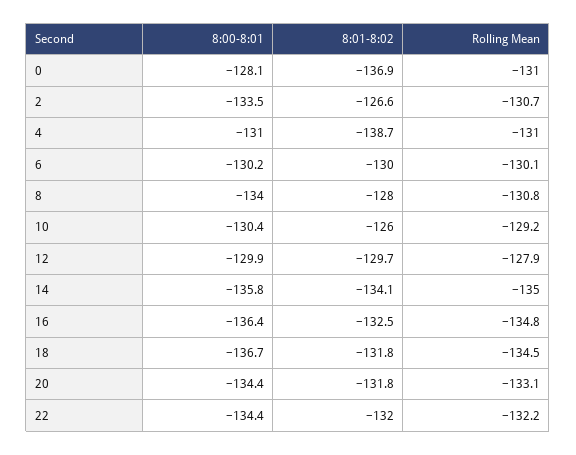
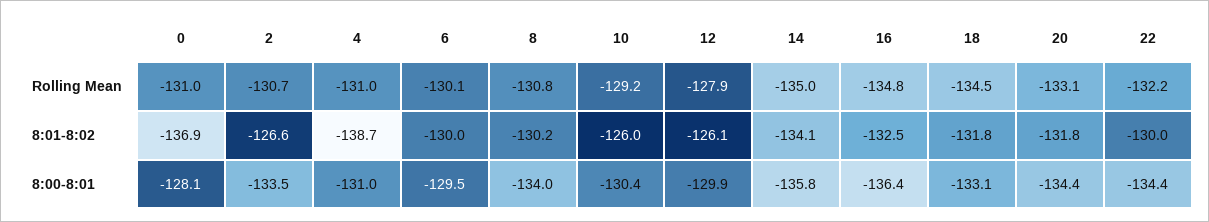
8:00-8:01, 6: -130.2 -> -129.5
8:01-8:02, 8: -128 -> -130.2
8:01-8:02, 12: -129.7 -> -126.1
8:00-8:01, 18: -136.7 -> -133.1
8:01-8:02, 22: -132 -> -130

